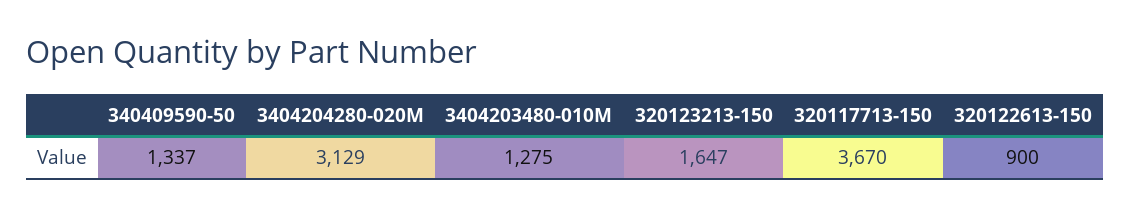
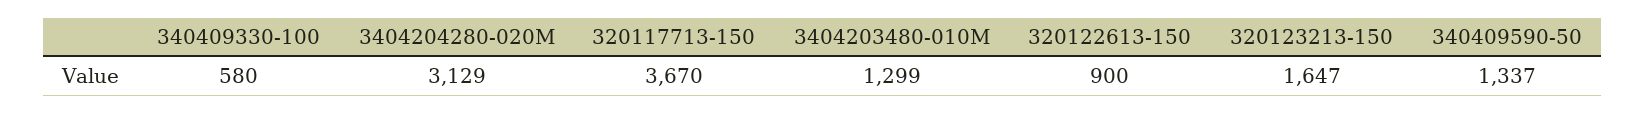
3404203480-010M: 1275 -> 1299
340409330-100: none -> 580

